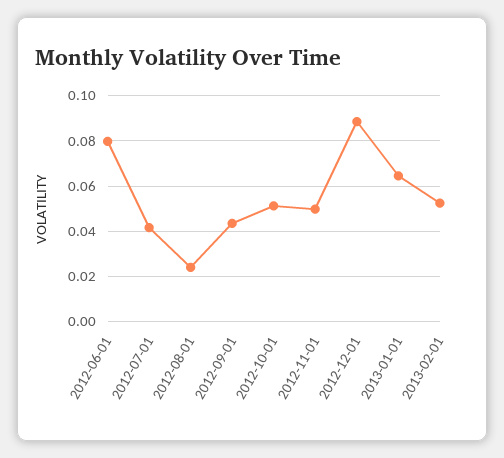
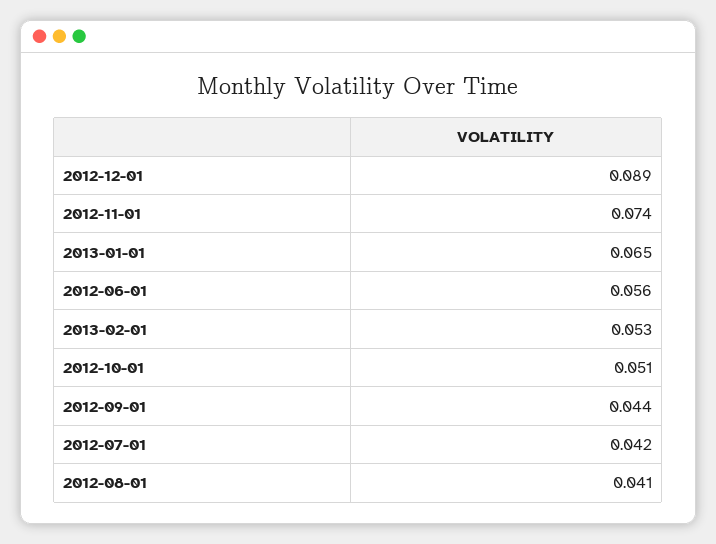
2012-06-01: 0.08 -> 0.056
2012-08-01: 0.025 -> 0.041
2012-11-01: 0.05 -> 0.074

